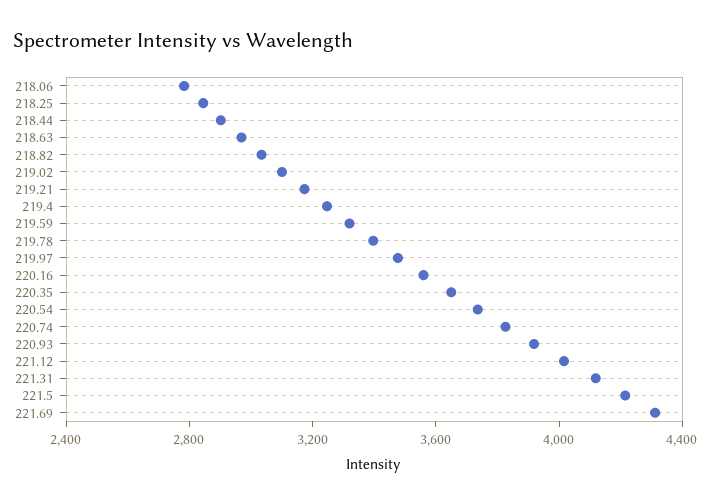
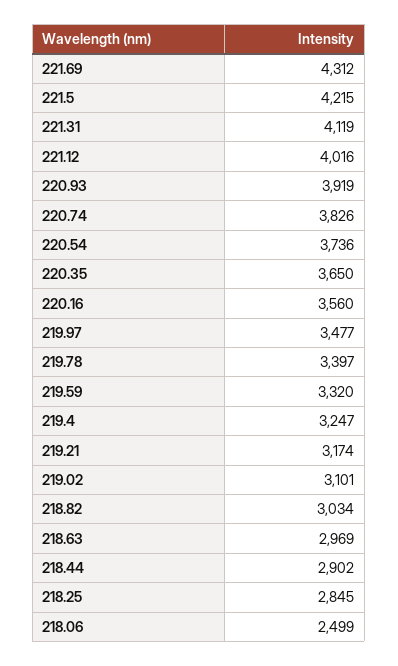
218.06: 2800 -> 2499

